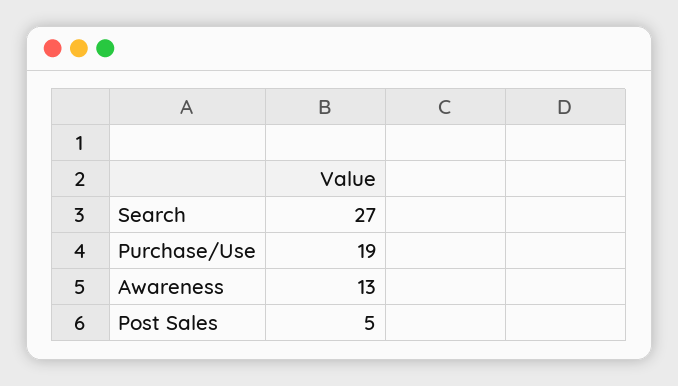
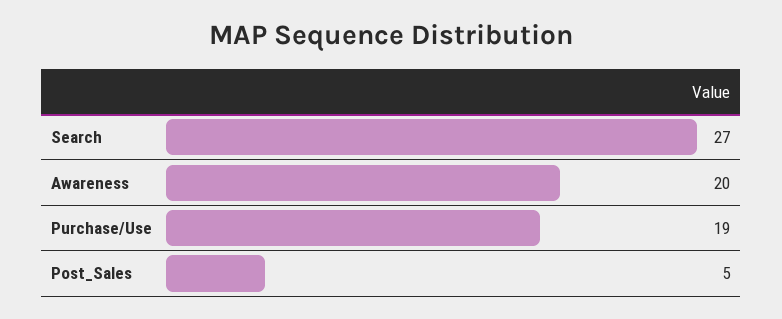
Awareness: 13 -> 20

